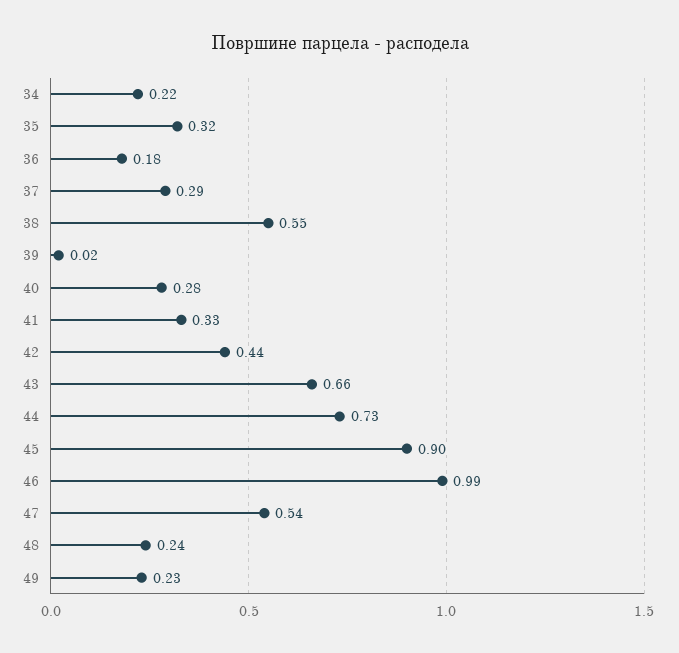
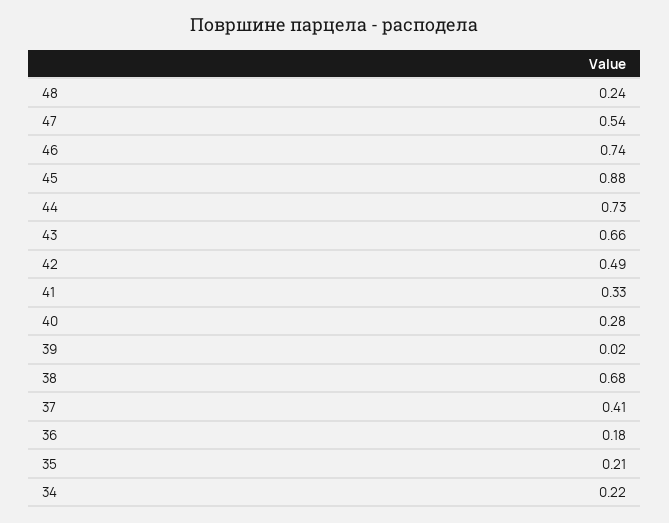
35: 0.32 -> 0.21
37: 0.29 -> 0.41
38: 0.55 -> 0.68
42: 0.44 -> 0.49
45: 0.9 -> 0.88
46: 0.99 -> 0.74
49: 0.23 -> none

